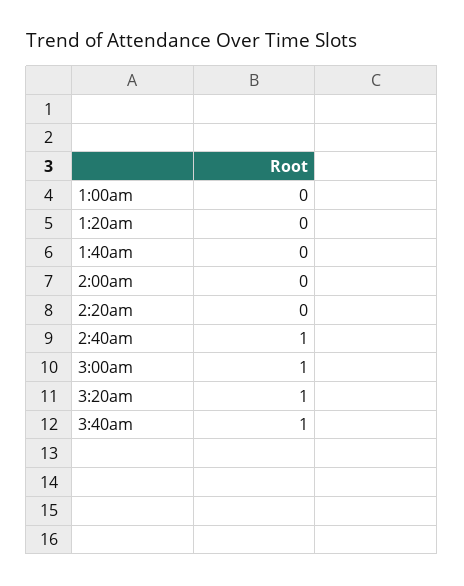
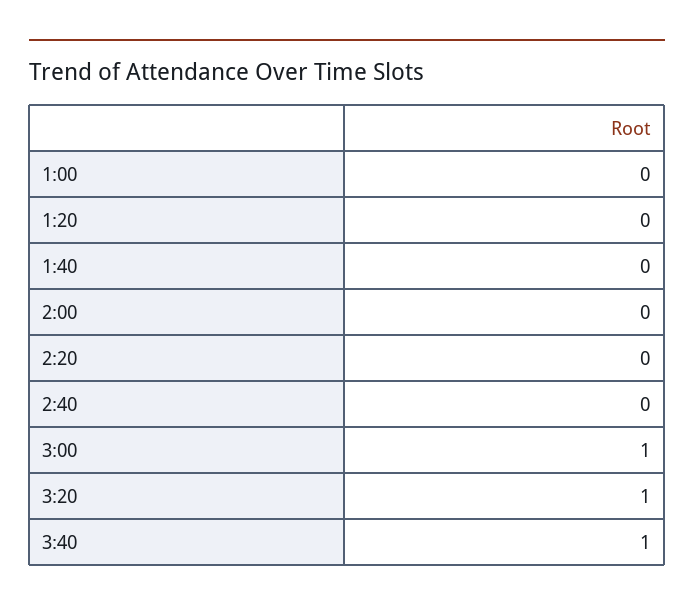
2:40am: 1 -> 0

